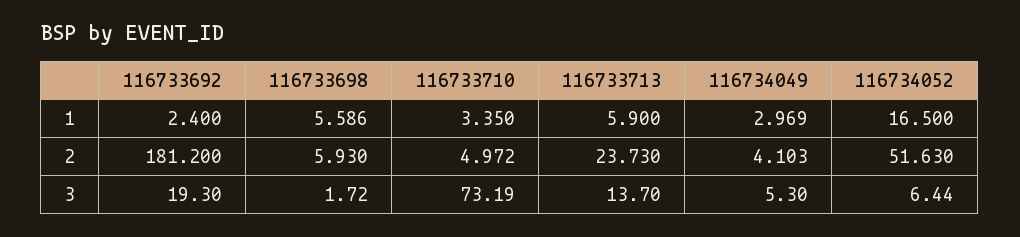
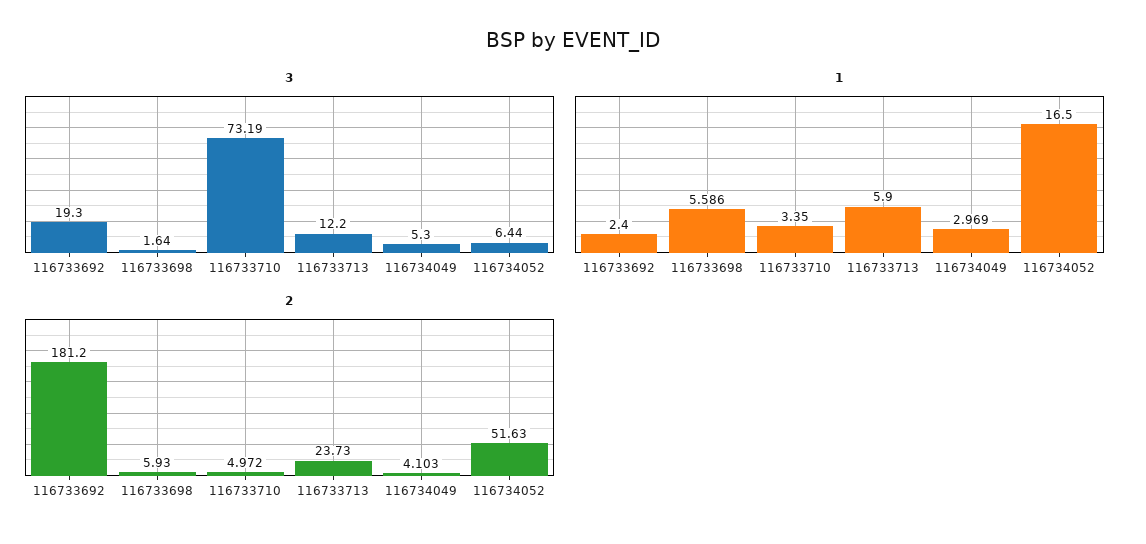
3, 116733698: 1.72 -> 1.64
3, 116733713: 13.7 -> 12.2

